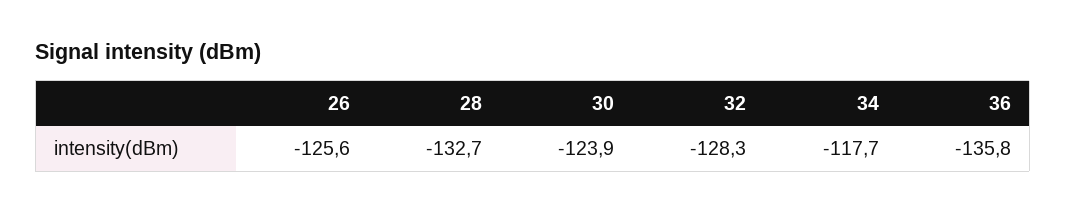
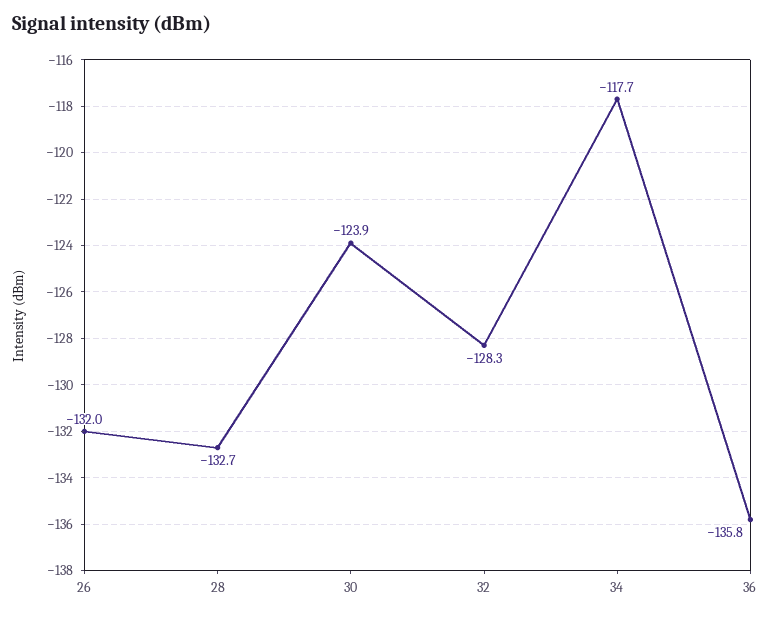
26: -125.6 -> -132

